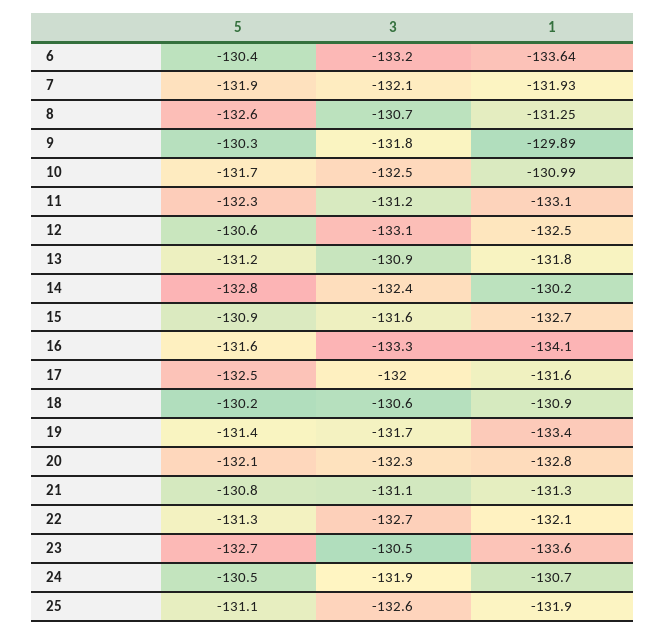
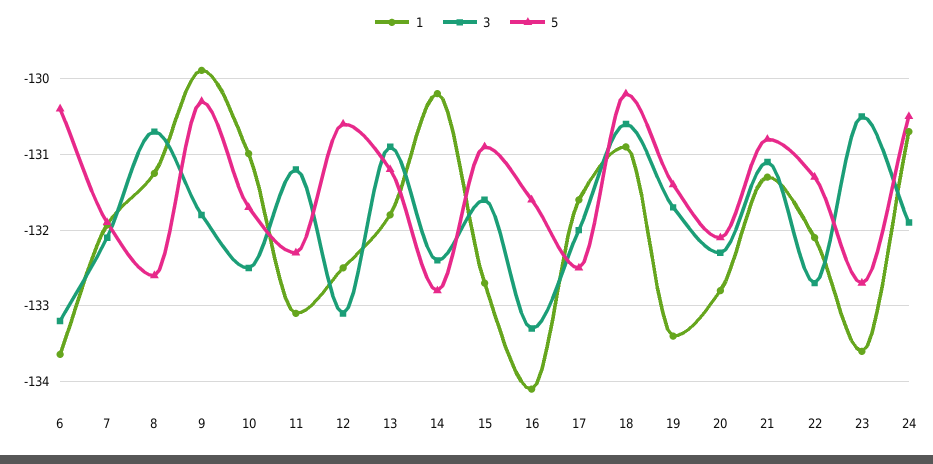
5, 25: -131.1 -> none
3, 25: -132.6 -> none
1, 25: -131.9 -> none

